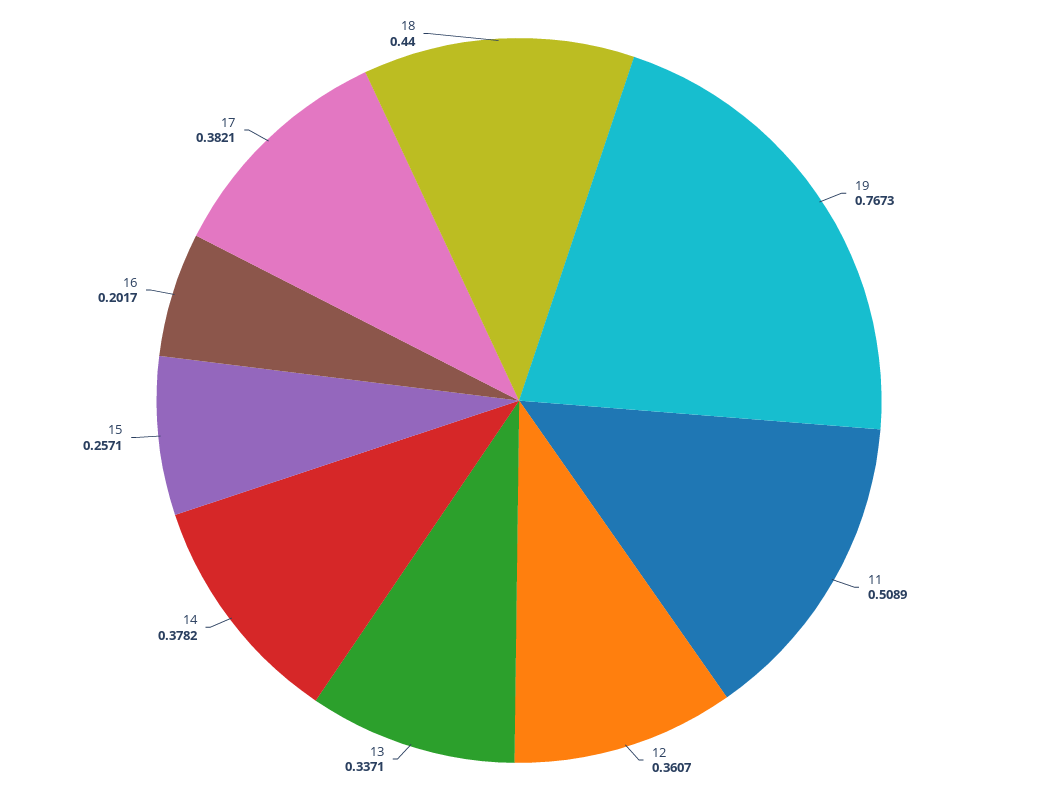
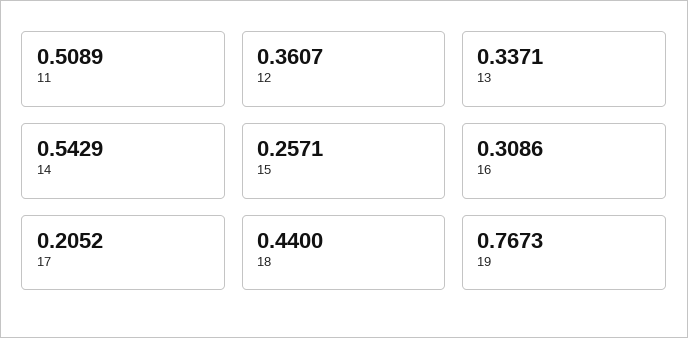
14: 0.3782 -> 0.5429
16: 0.2017 -> 0.3086
17: 0.3821 -> 0.2052

